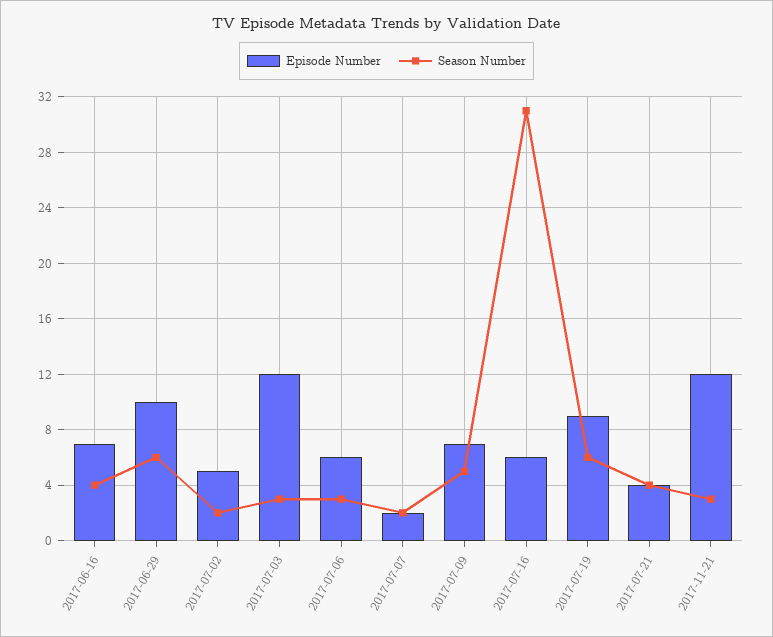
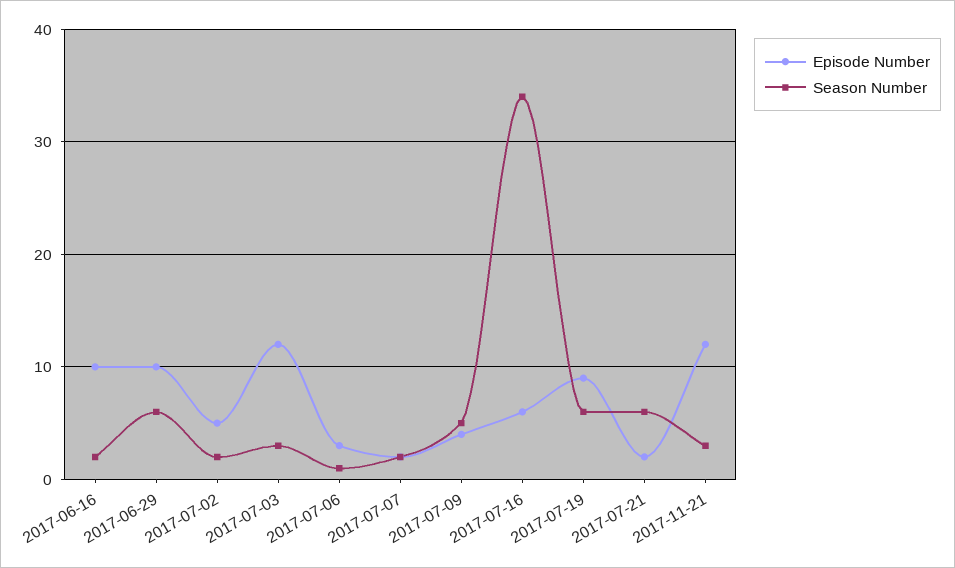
Episode Number, 2017-06-16: 7 -> 10
Season Number, 2017-06-16: 4 -> 2
Episode Number, 2017-07-06: 6 -> 3
Season Number, 2017-07-06: 3 -> 1
Episode Number, 2017-07-09: 7 -> 4
Season Number, 2017-07-16: 31 -> 34
Episode Number, 2017-07-21: 4 -> 2
Season Number, 2017-07-21: 4 -> 6

